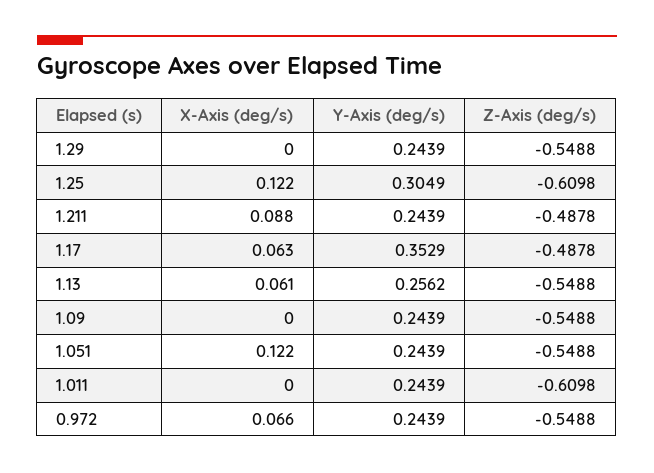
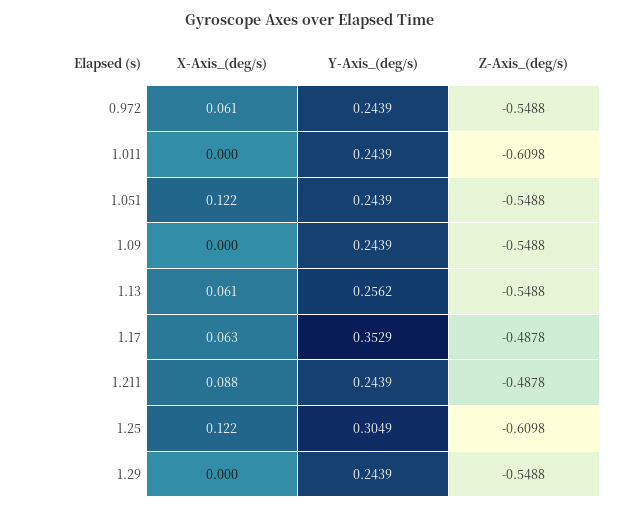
X-Axis (deg/s), 0.972: 0.066 -> 0.061

